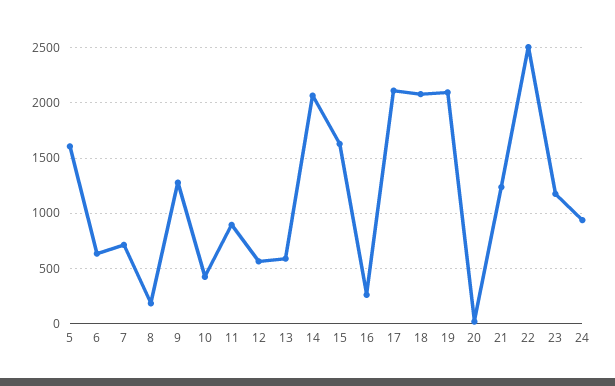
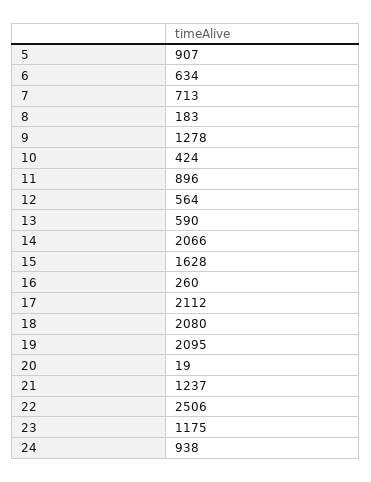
5: 1600 -> 907

